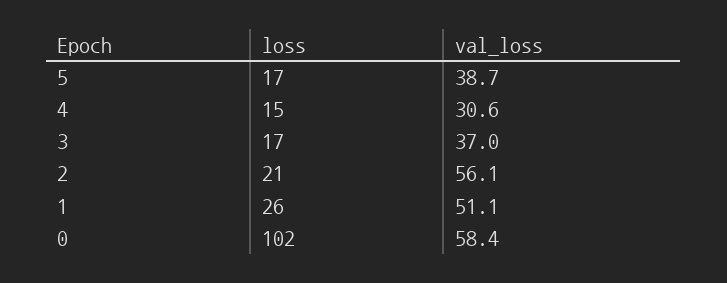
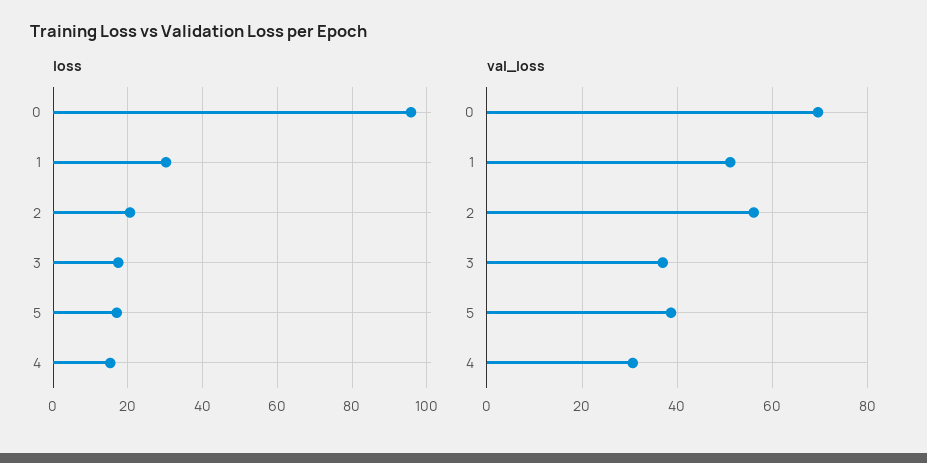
loss, 1: 26 -> 30
loss, 0: 102 -> 96
val_loss, 0: 58.4 -> 70

